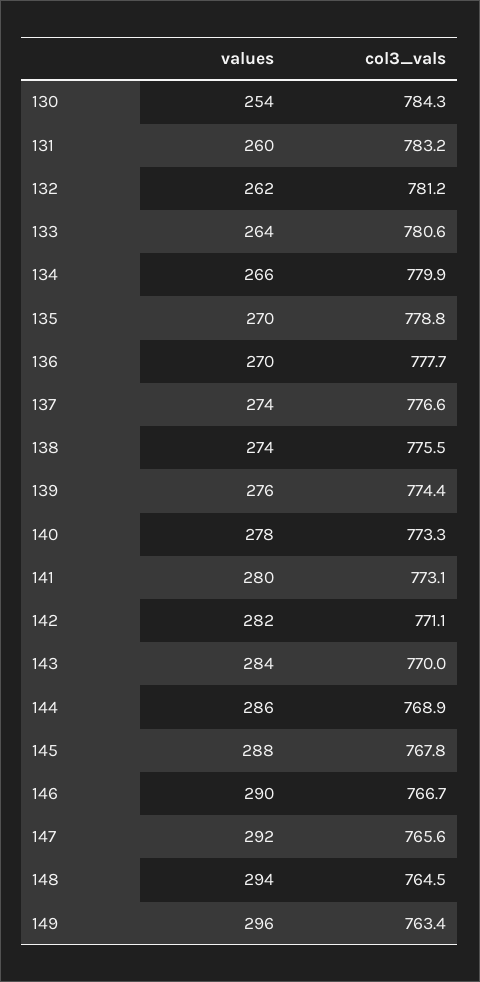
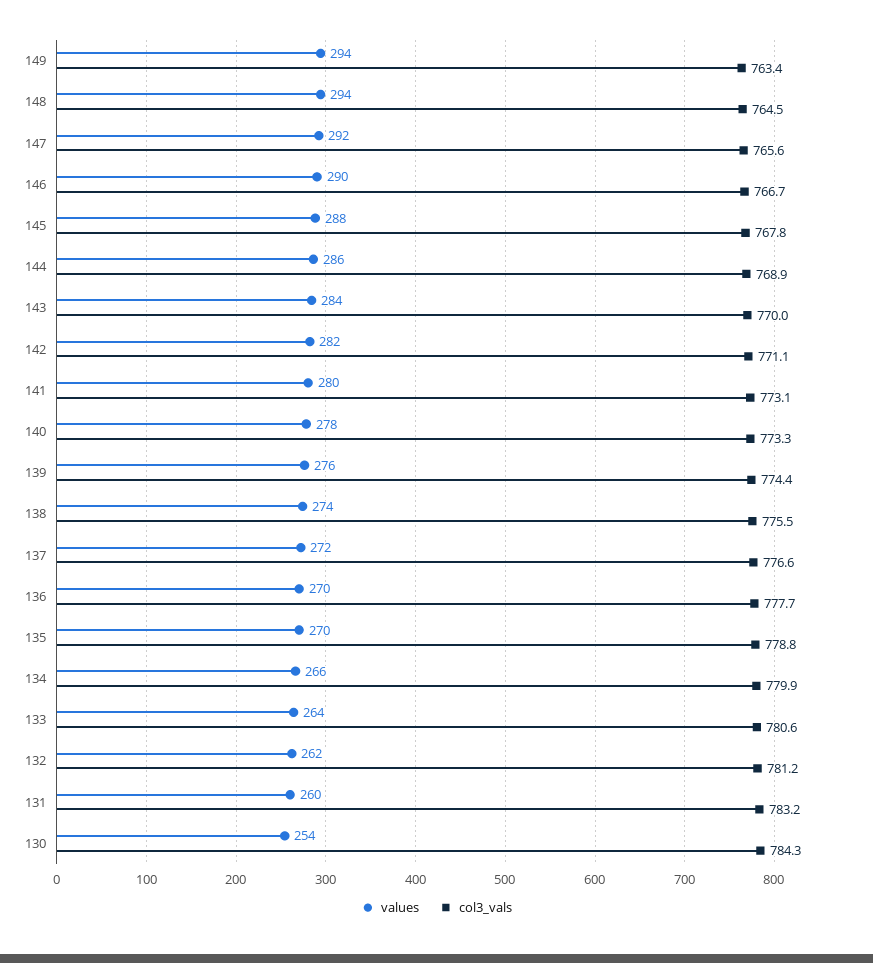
values, 137: 274 -> 272
values, 149: 296 -> 294

